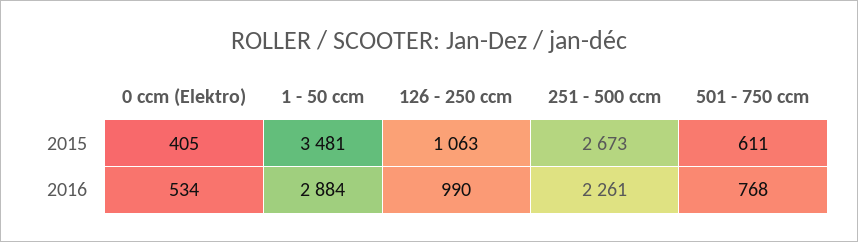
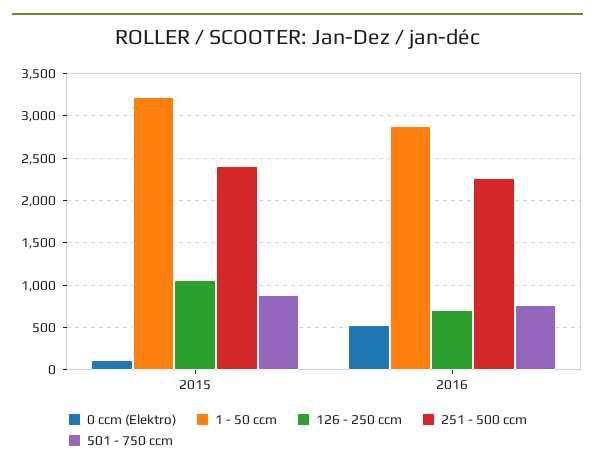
0 ccm (Elektro), 2015: 405 -> 100
1 - 50 ccm, 2015: 3481 -> 3200
251 - 500 ccm, 2015: 2673 -> 2400
501 - 750 ccm, 2015: 611 -> 900
126 - 250 ccm, 2016: 990 -> 700

